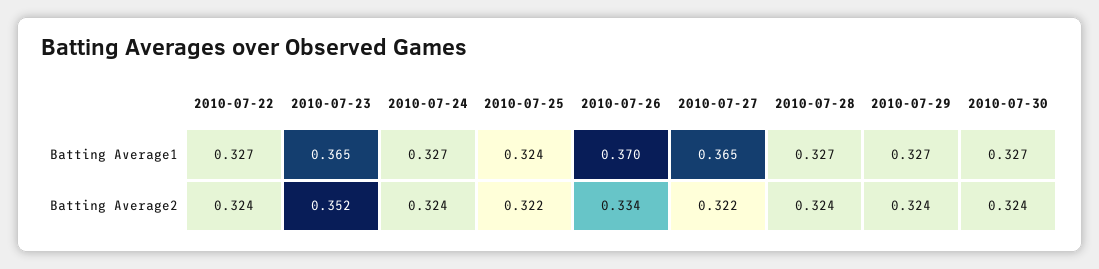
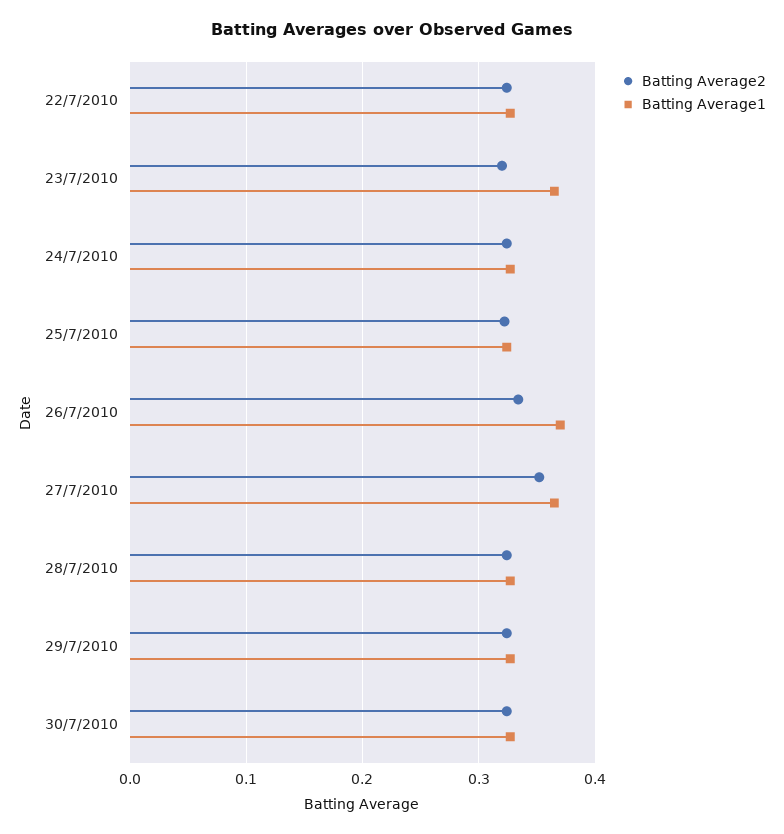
Batting Average2, 2010-07-23: 0.352 -> 0.32
Batting Average2, 2010-07-27: 0.322 -> 0.35

